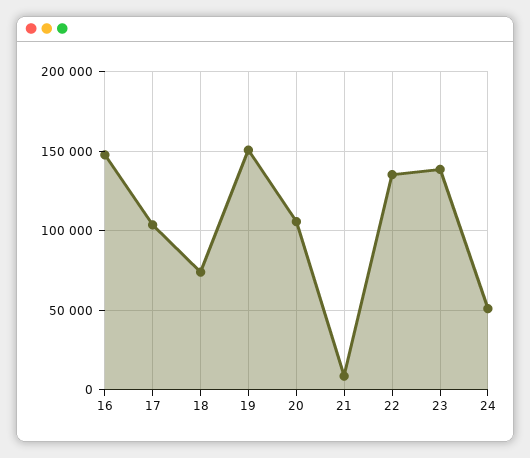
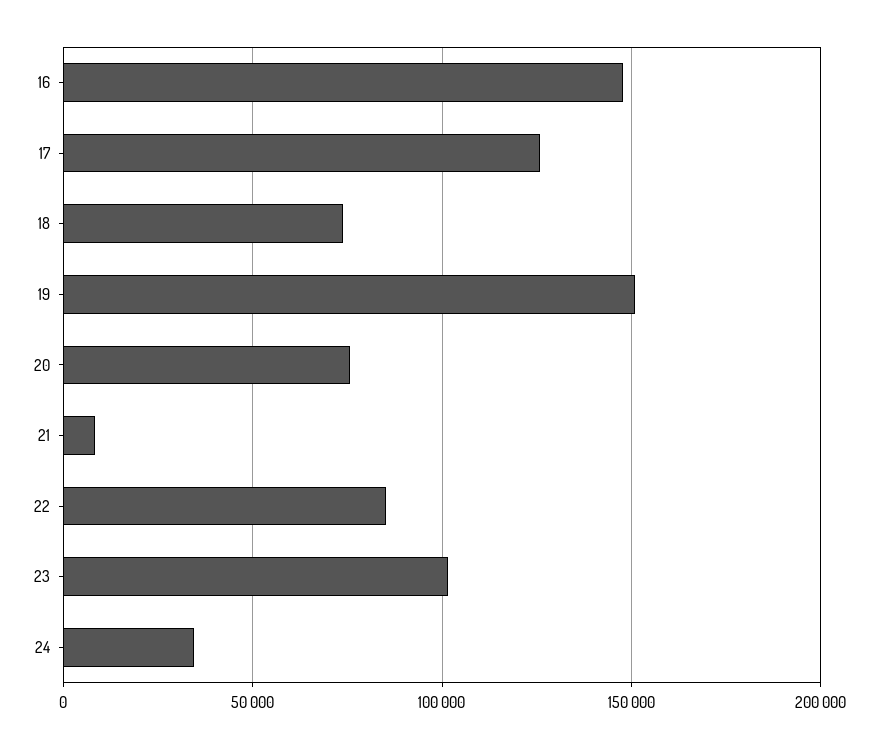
17: 105000 -> 125000
20: 105000 -> 75000
22: 135000 -> 85000
23: 140000 -> 100000
24: 50000 -> 35000

